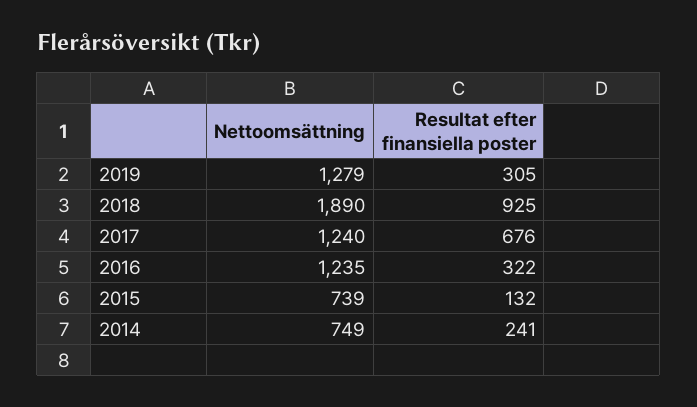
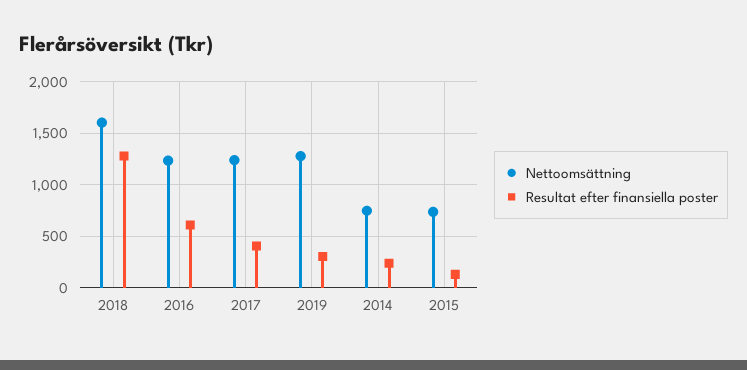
Nettoomsättning, 2018: 1890 -> 1600
Resultat efter finansiella poster, 2018: 925 -> 1300
Resultat efter finansiella poster, 2017: 676 -> 400
Resultat efter finansiella poster, 2016: 322 -> 600

